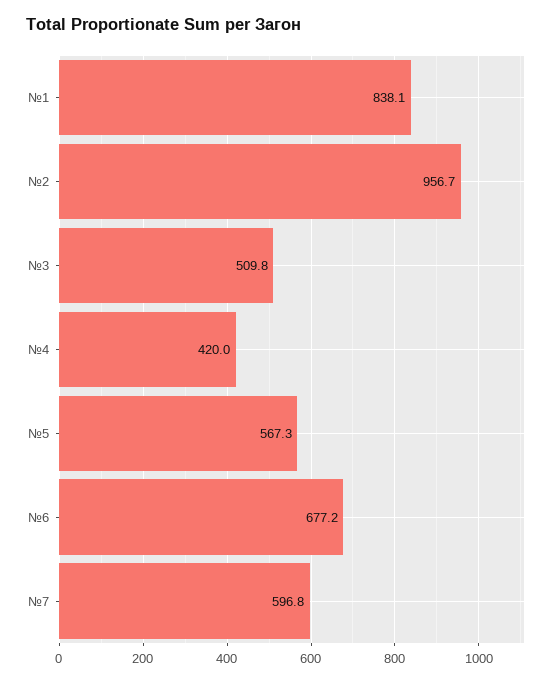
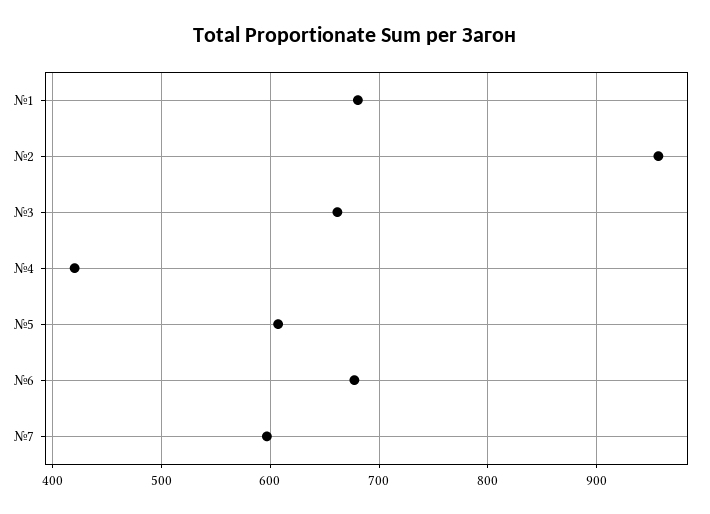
№1: 838.1 -> 680
№3: 509.8 -> 660
№5: 567.3 -> 610

